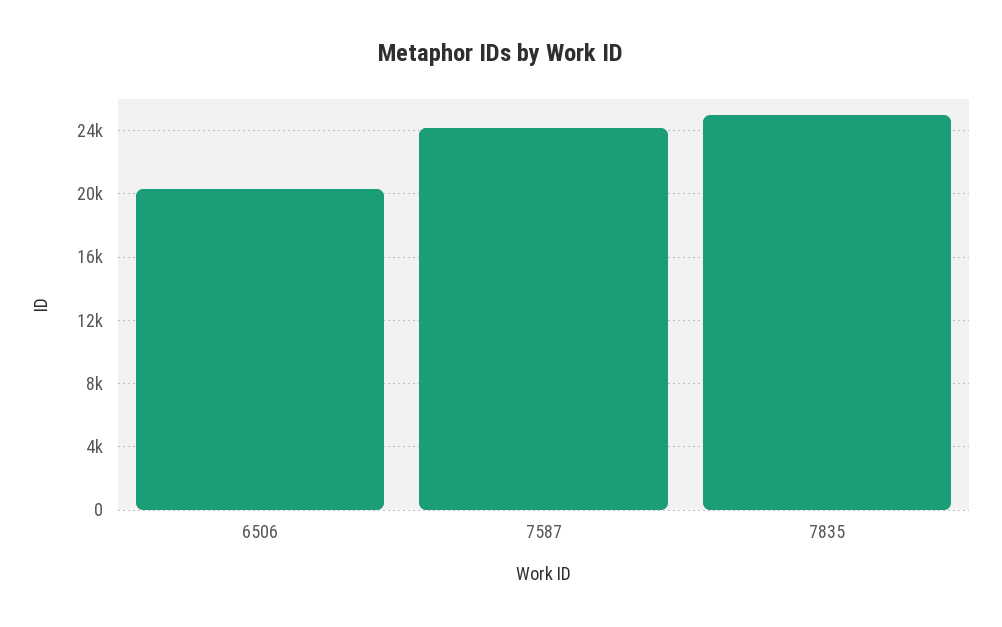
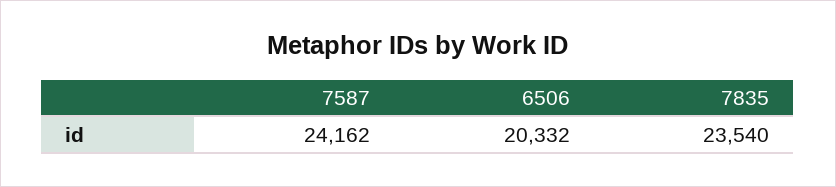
7835: 25000 -> 23540

